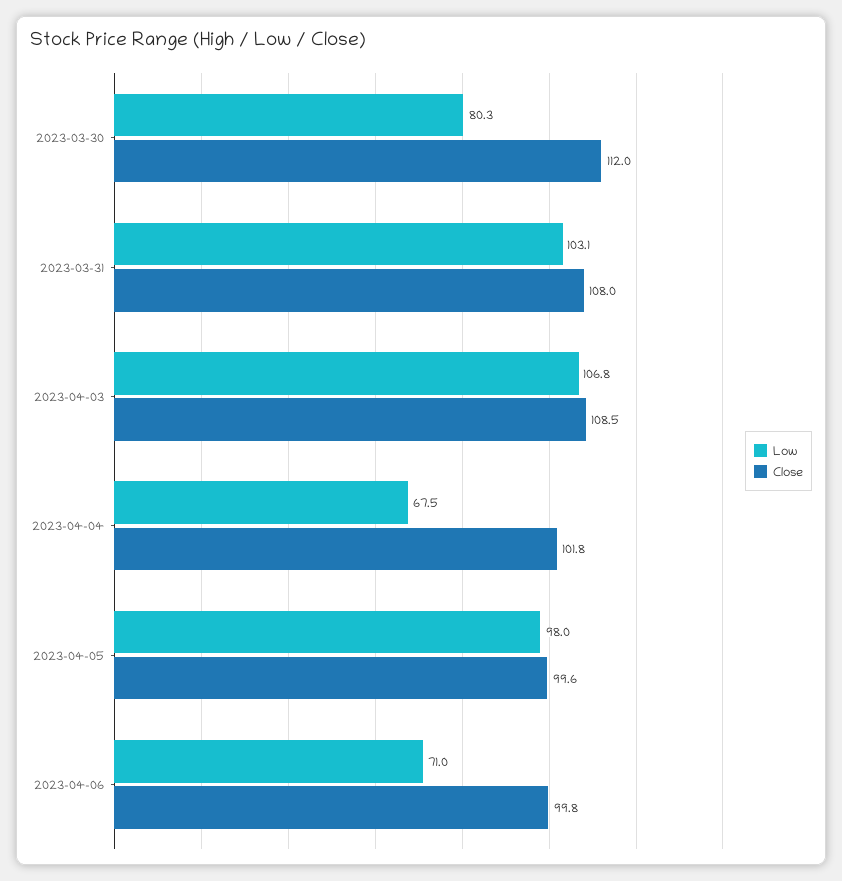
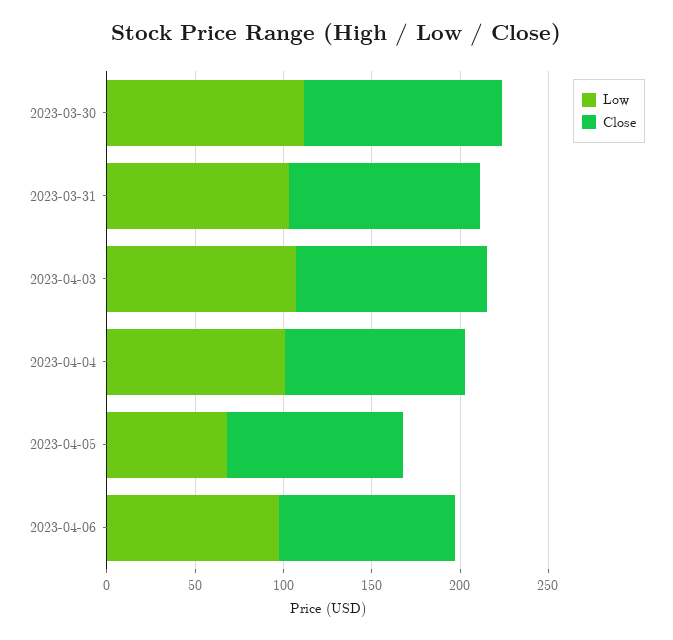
Low, 2023-03-30: 80.3 -> 110
Low, 2023-04-04: 67.5 -> 100
Low, 2023-04-05: 98 -> 70
Low, 2023-04-06: 71 -> 100

